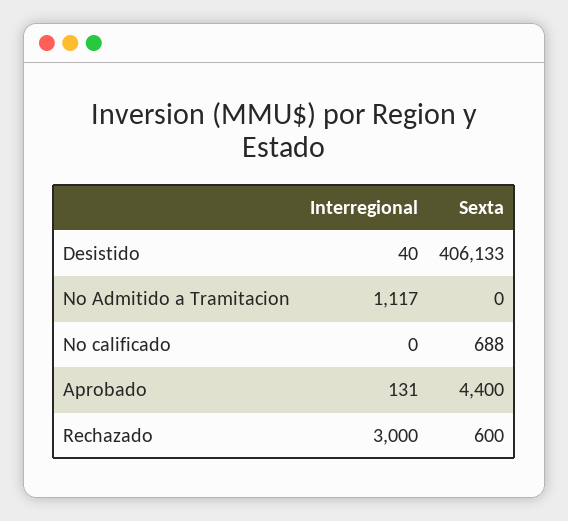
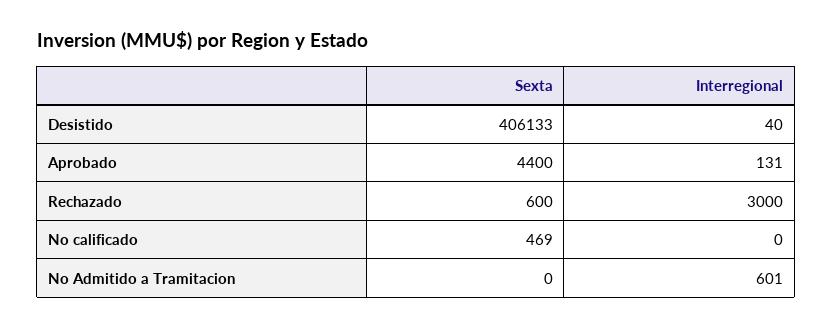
Interregional, No Admitido a Tramitacion: 1117 -> 601
Sexta, No calificado: 688 -> 469

